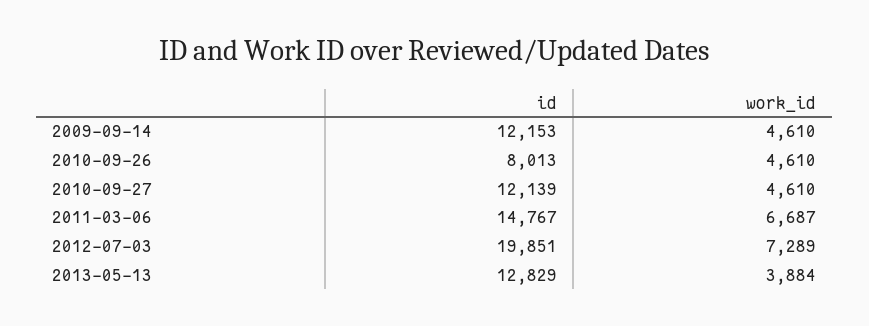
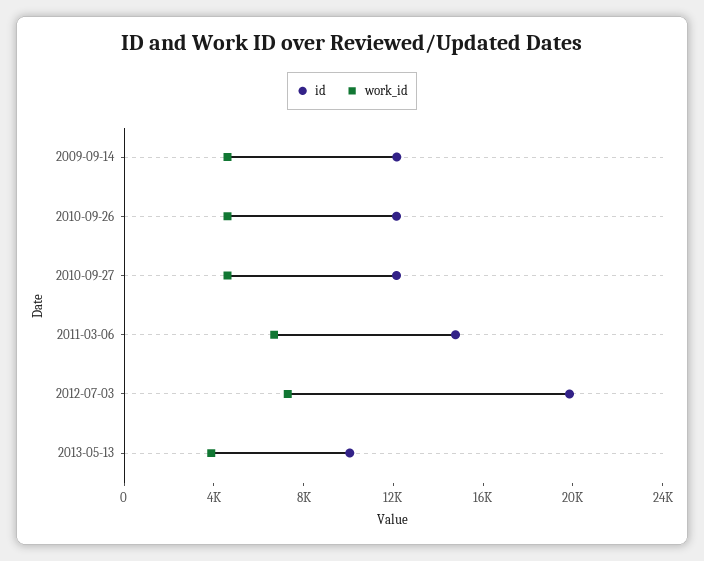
id, 2010-09-26: 8013 -> 12000
id, 2013-05-13: 12829 -> 10000

